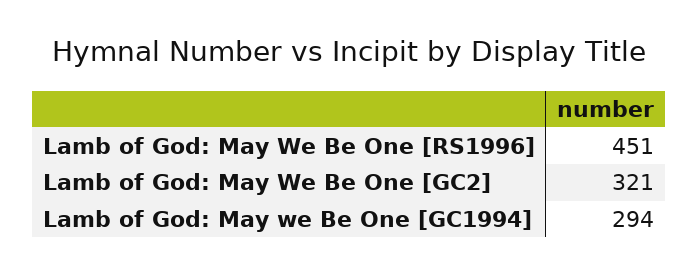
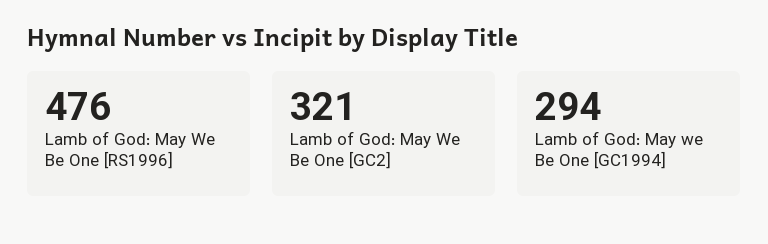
Lamb of God: May We Be One [RS1996]: 451 -> 476

